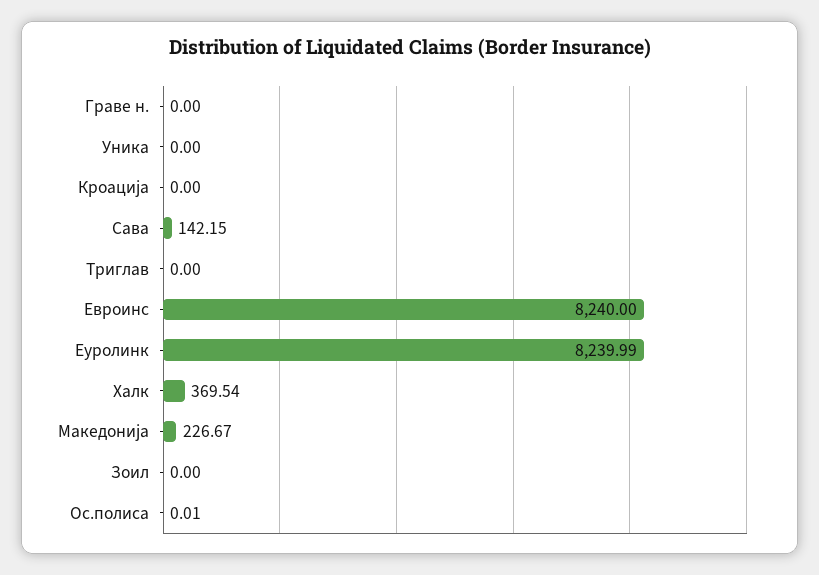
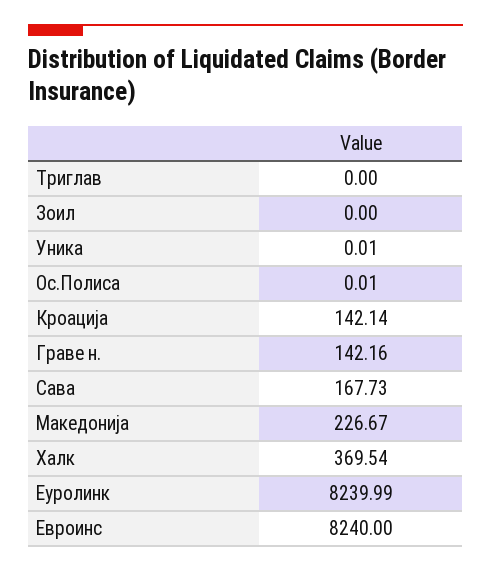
Граве н.: 0 -> 142.16
Уника: 0 -> 0.01
Кроација: 0 -> 142.14
Сава: 142.15 -> 167.73

